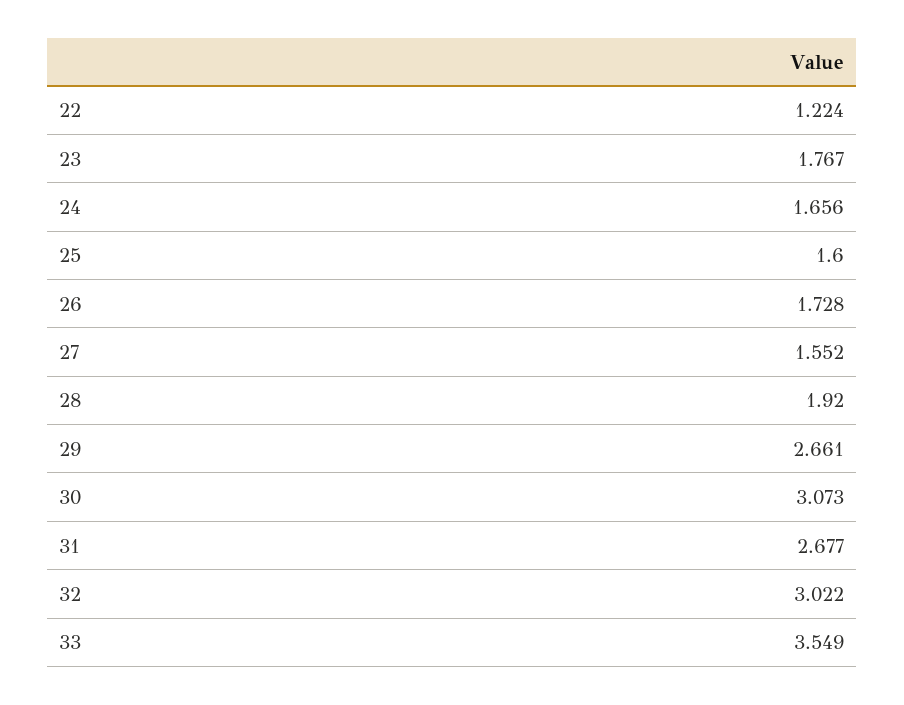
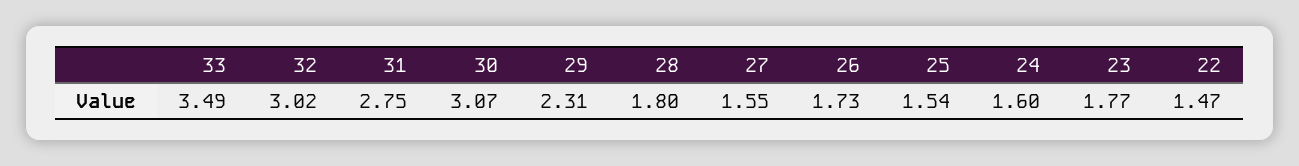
22: 1.224 -> 1.47
24: 1.656 -> 1.6
25: 1.6 -> 1.54
28: 1.92 -> 1.8
29: 2.661 -> 2.31
31: 2.677 -> 2.75
33: 3.549 -> 3.49

